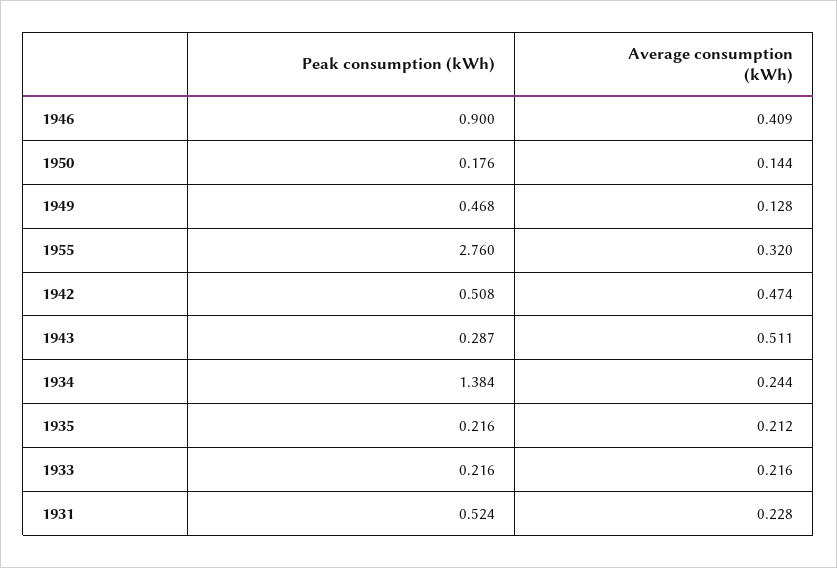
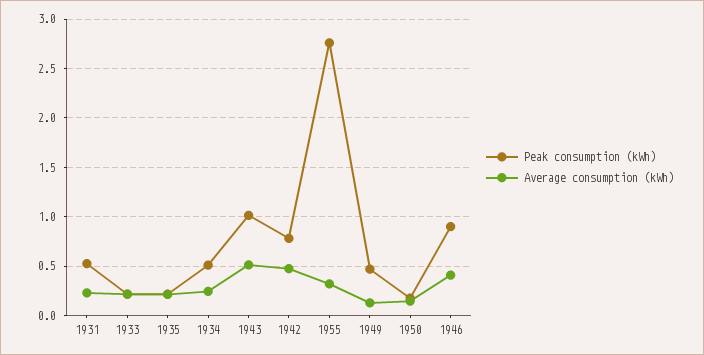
Peak consumption (kWh), 1942: 0.508 -> 0.8
Peak consumption (kWh), 1943: 0.287 -> 1
Peak consumption (kWh), 1934: 1.384 -> 0.5

